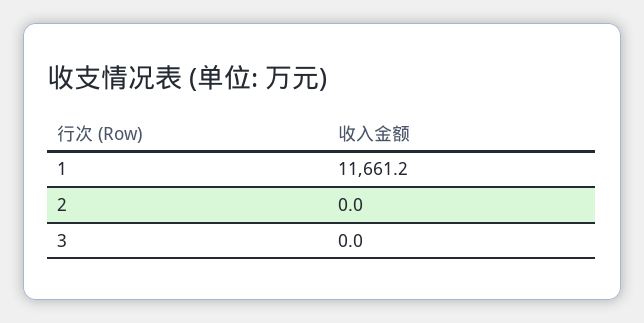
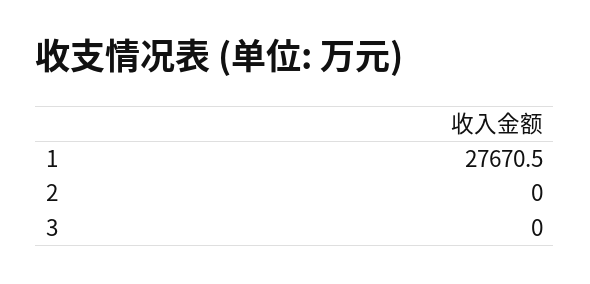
1: 11661.2 -> 27670.5

